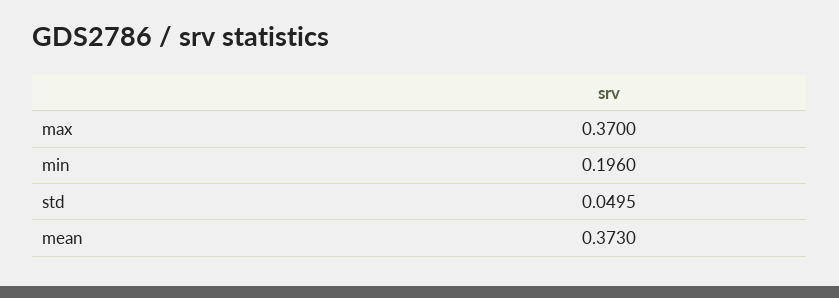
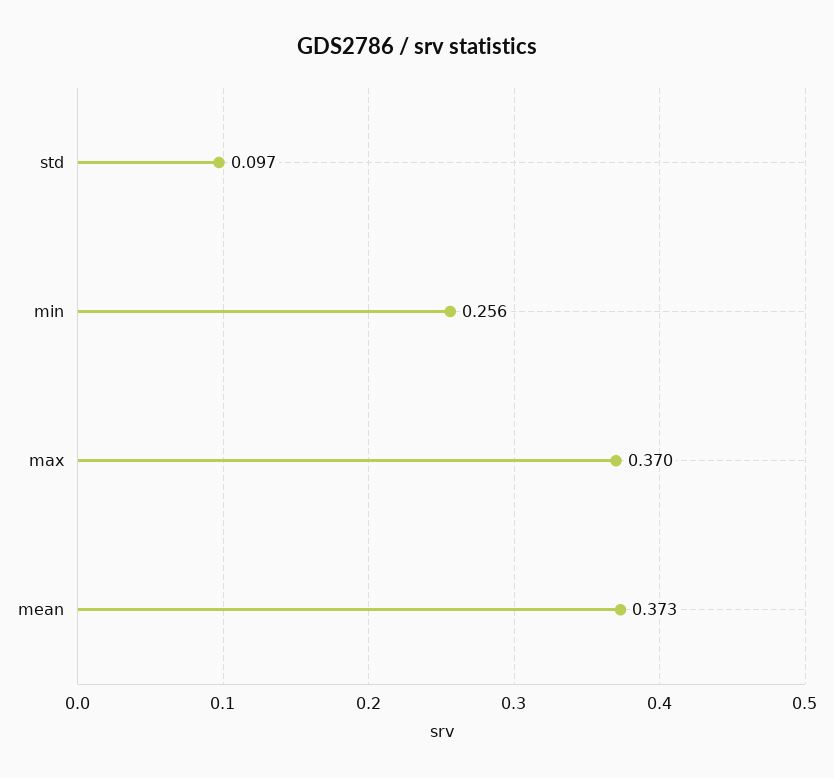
min: 0.196 -> 0.256
std: 0.0495 -> 0.097

